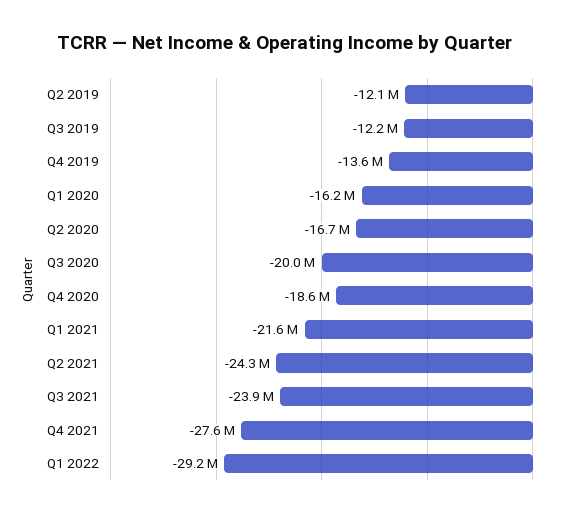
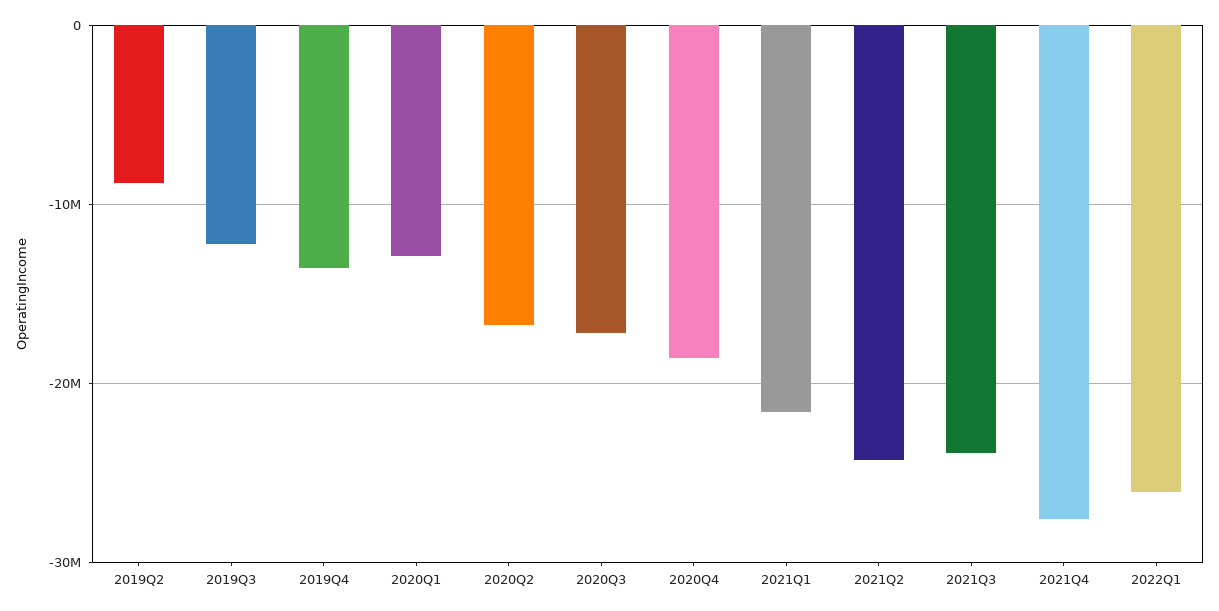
Q2 2019: -12100000 -> -9000000
Q1 2020: -16200000 -> -13000000
Q3 2020: -20000000 -> -17000000
Q1 2022: -29200000 -> -26000000

